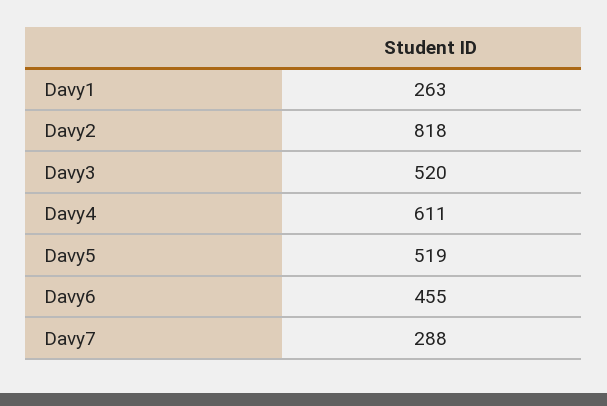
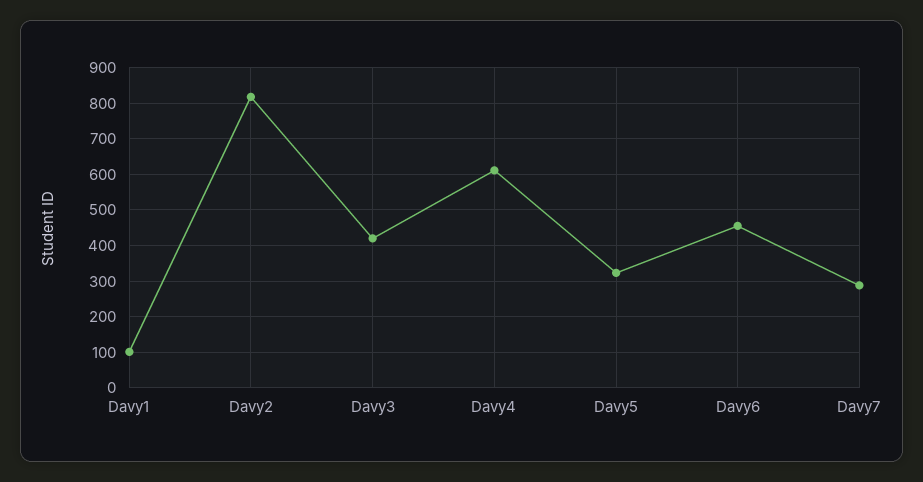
Davy1: 263 -> 100
Davy3: 520 -> 420
Davy5: 519 -> 320

